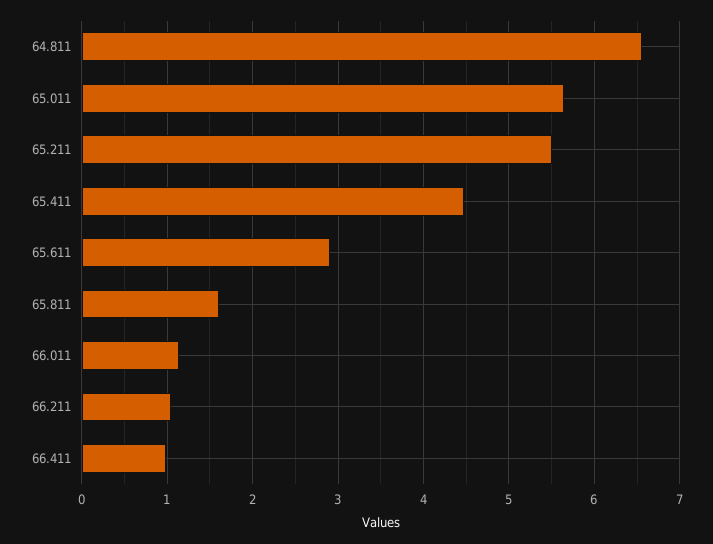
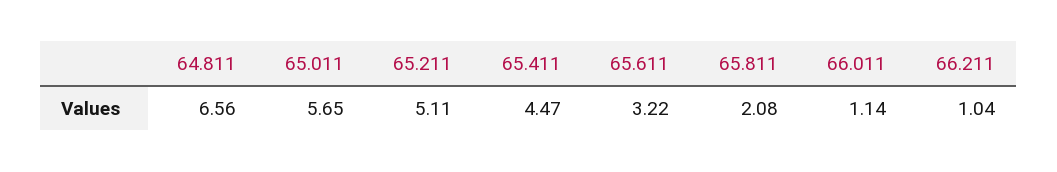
65.211: 5.5 -> 5.11
65.611: 2.9 -> 3.22
65.811: 1.6 -> 2.08
66.411: 1 -> none

